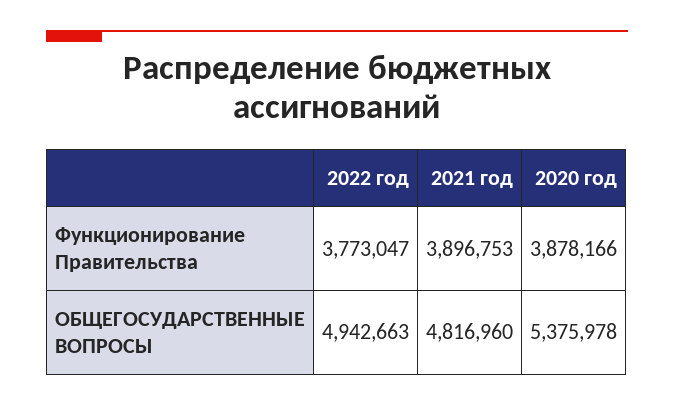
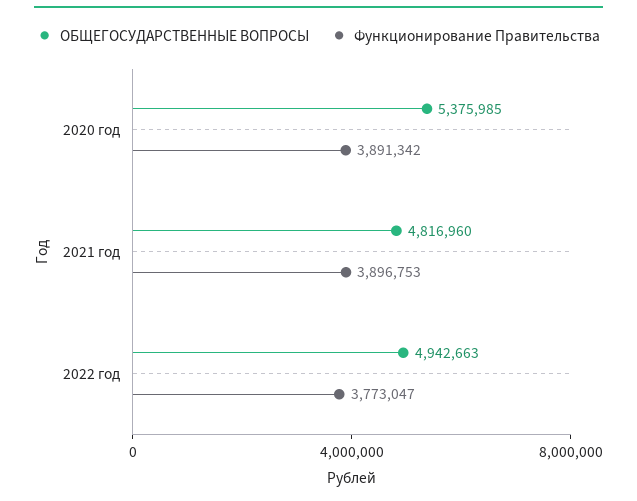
Функционирование Правительства, 2020 год: 3878166 -> 3891342
ОБЩЕГОСУДАРСТВЕННЫЕ ВОПРОСЫ, 2020 год: 5375978 -> 5375985

